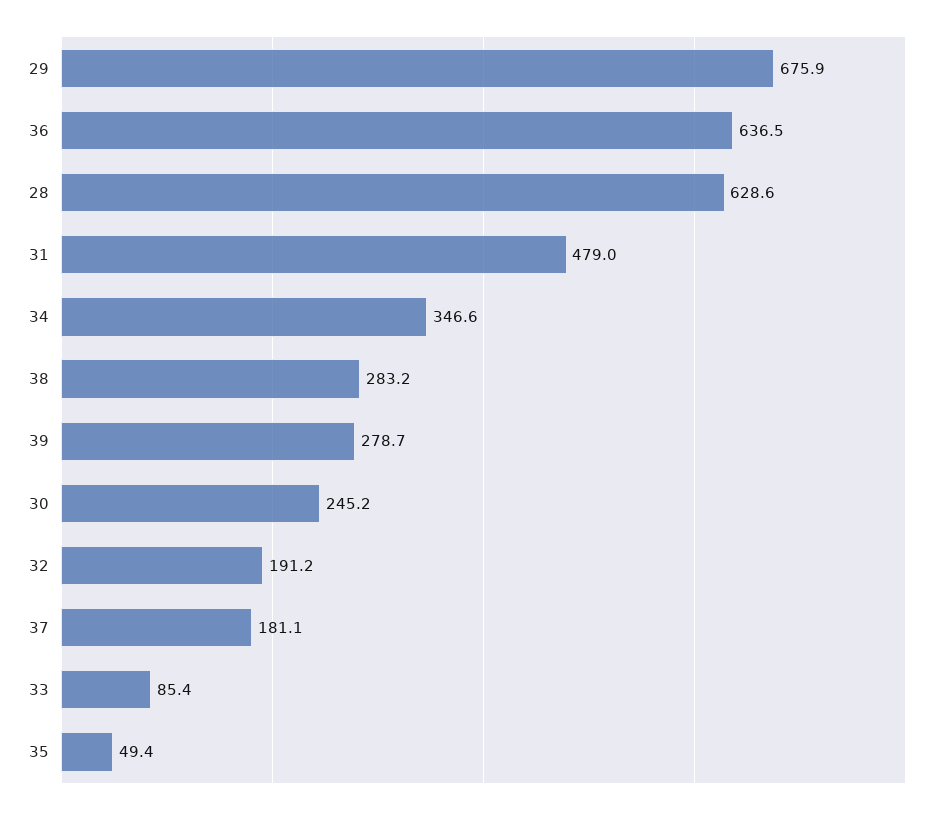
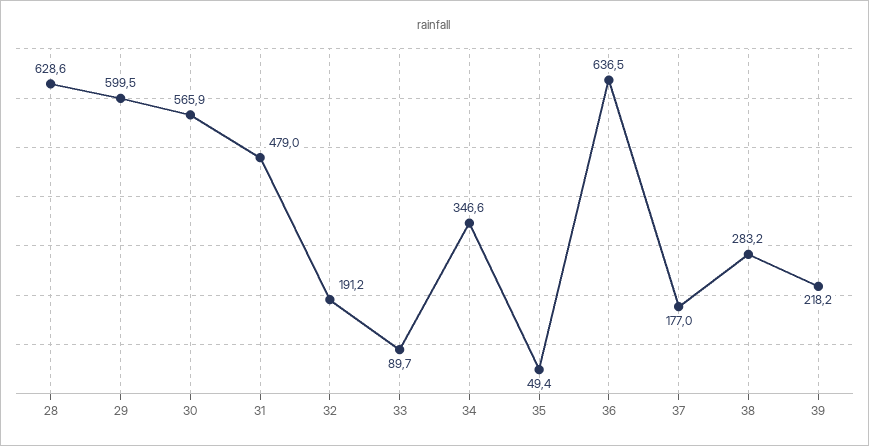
29: 675.9 -> 599.5
39: 278.7 -> 218.2
30: 245.2 -> 565.9
37: 181.1 -> 177
33: 85.4 -> 89.7

